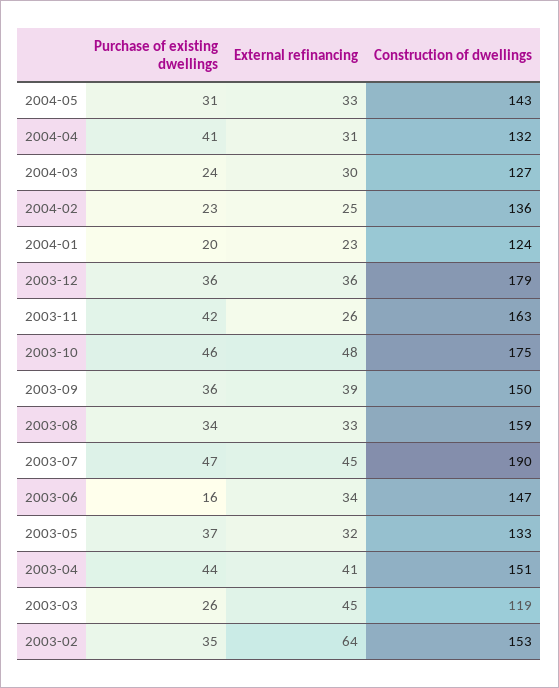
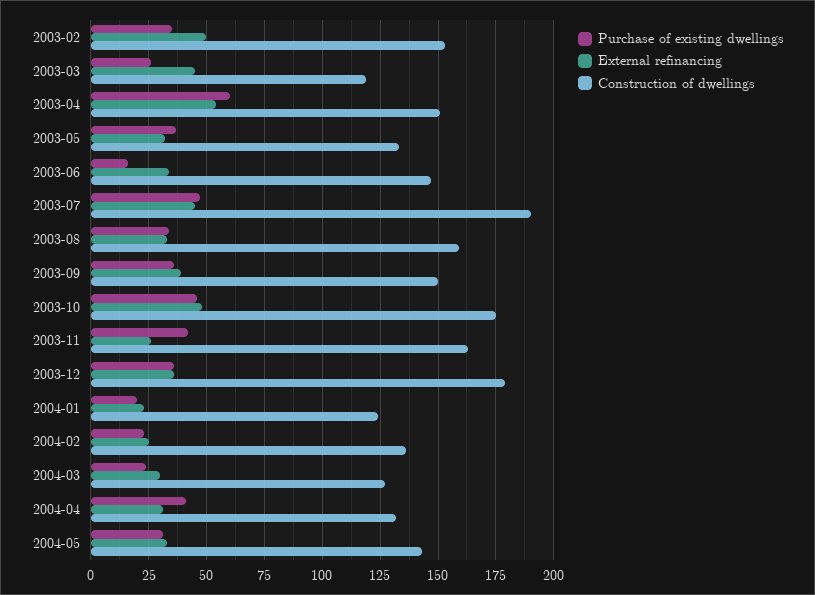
Purchase of existing dwellings, 2003-04: 44 -> 60
External refinancing, 2003-04: 41 -> 55
External refinancing, 2003-02: 64 -> 50

